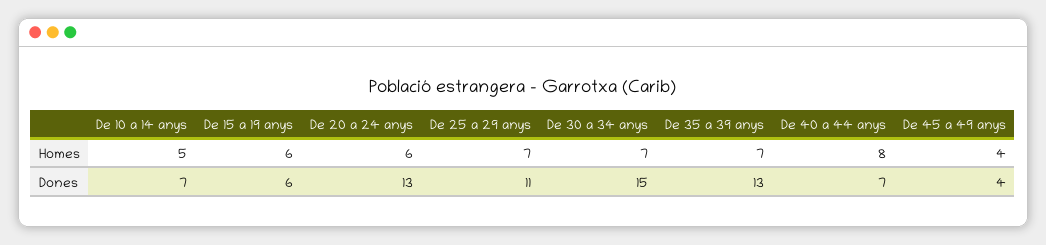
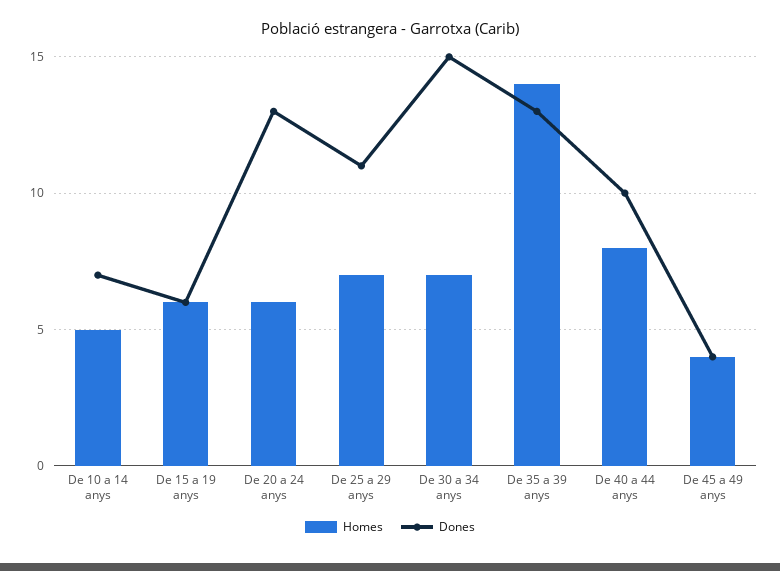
Homes, De 35 a 39 anys: 7 -> 14
Dones, De 40 a 44 anys: 7 -> 10

